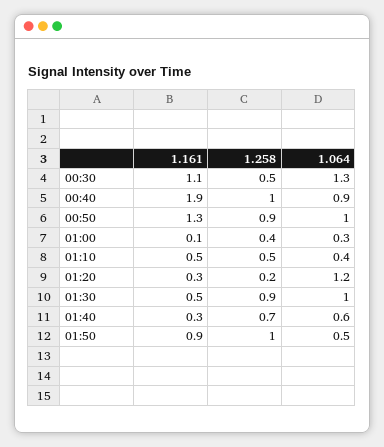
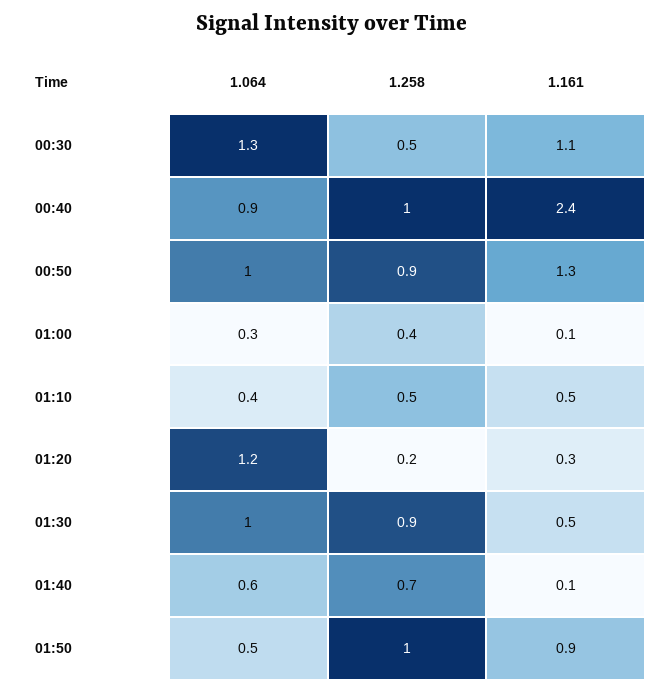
1.161, 00:40: 1.9 -> 2.4
1.161, 01:40: 0.3 -> 0.1

